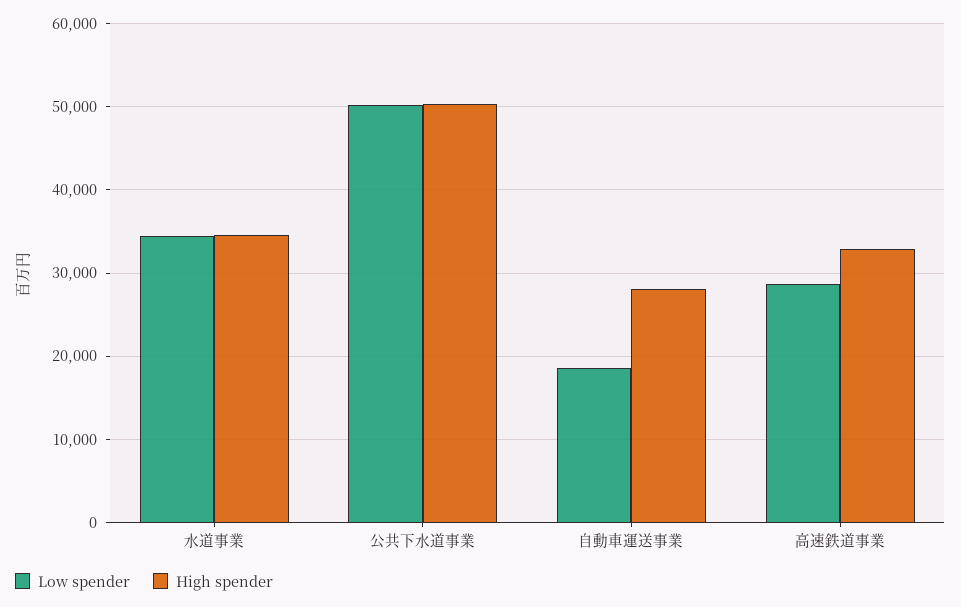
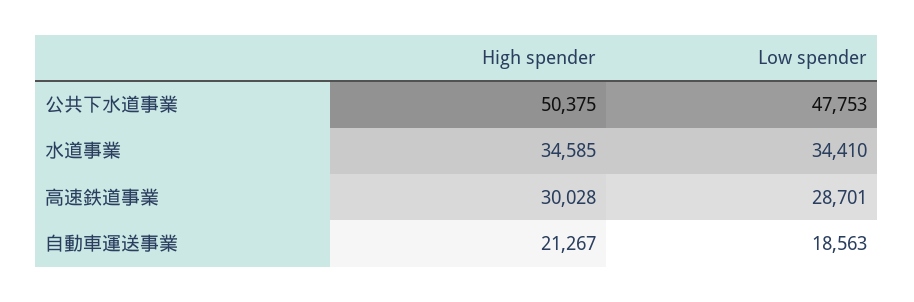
Low spender, 公共下水道事業: 50000 -> 47753
High spender, 自動車運送事業: 28000 -> 21267
High spender, 高速鉄道事業: 33000 -> 30028

